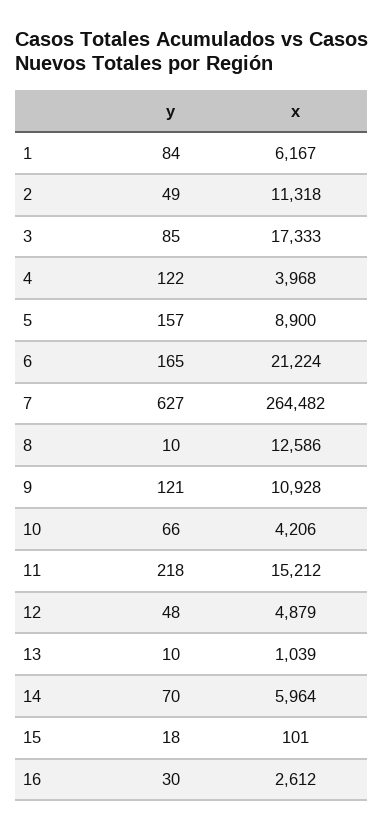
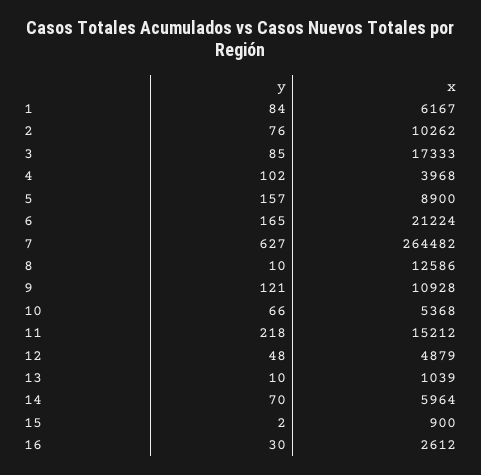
y, 2: 49 -> 76
x, 2: 11318 -> 10262
y, 4: 122 -> 102
x, 10: 4206 -> 5368
y, 15: 18 -> 2
x, 15: 101 -> 900

